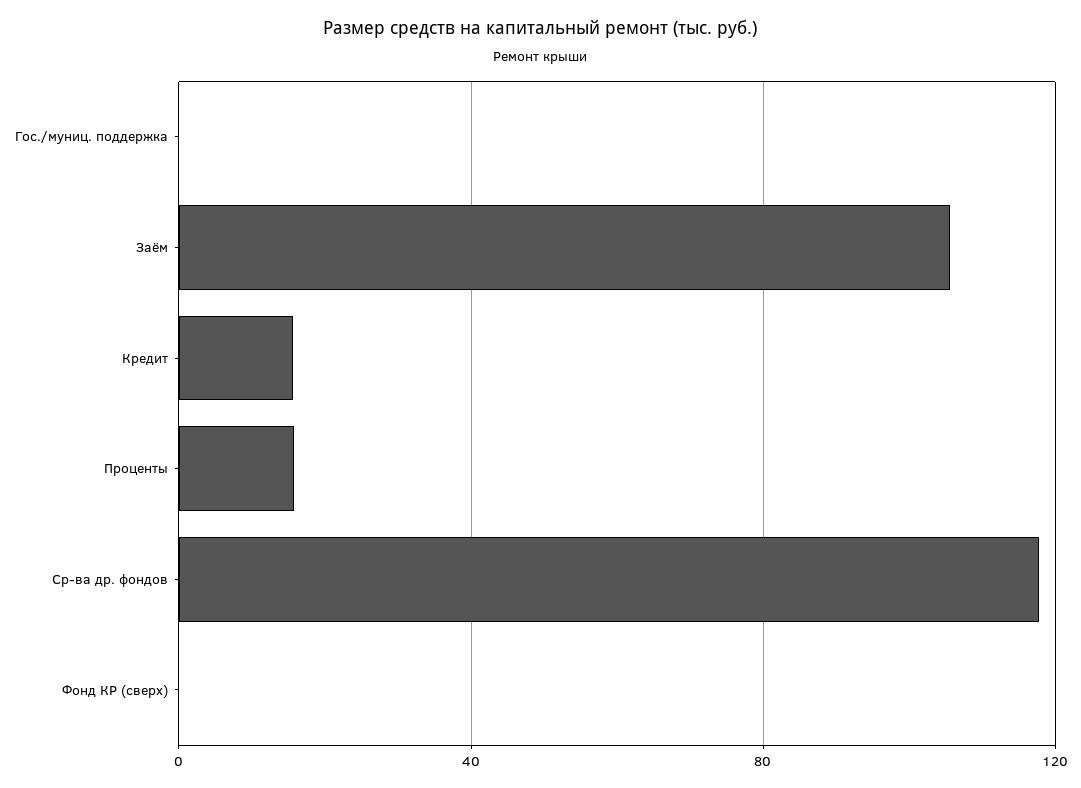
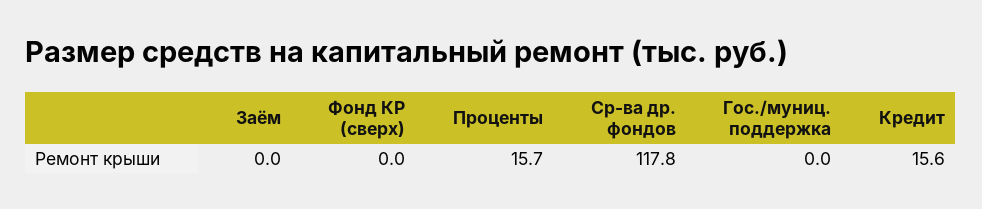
Заём: 105 -> 0

